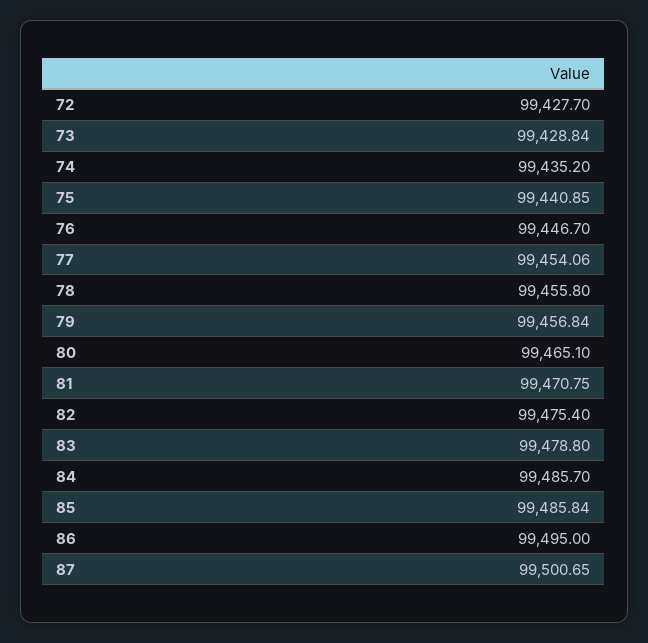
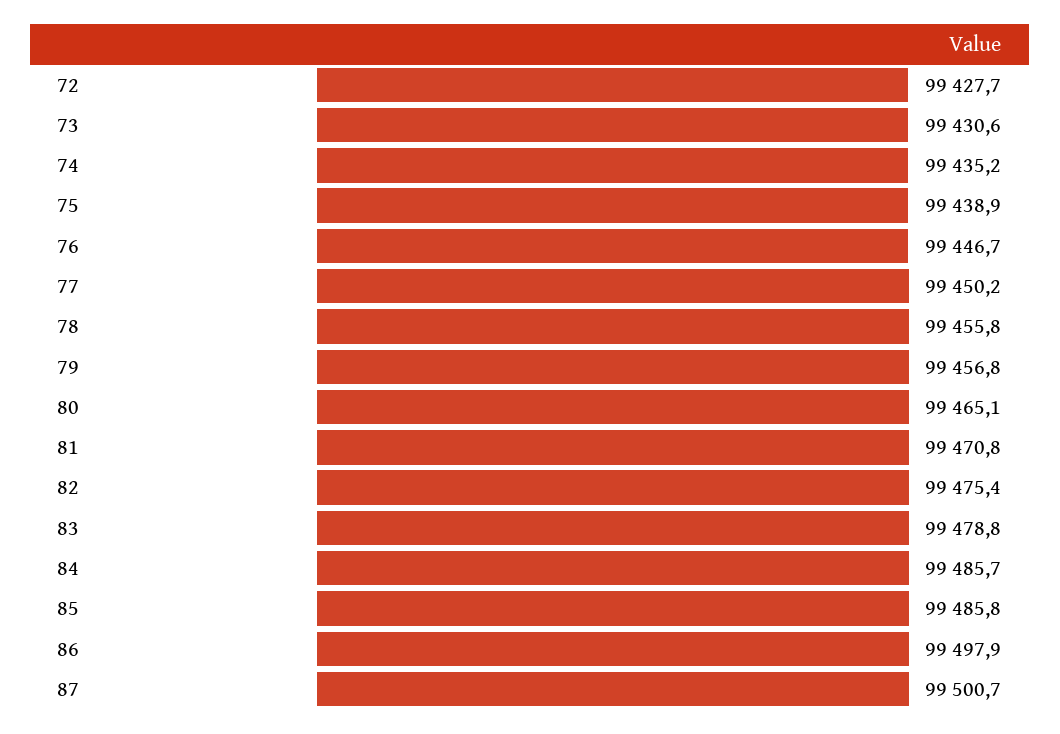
73: 99428.84 -> 99430.6
75: 99440.85 -> 99438.9
77: 99454.06 -> 99450.2
86: 99495 -> 99497.9

